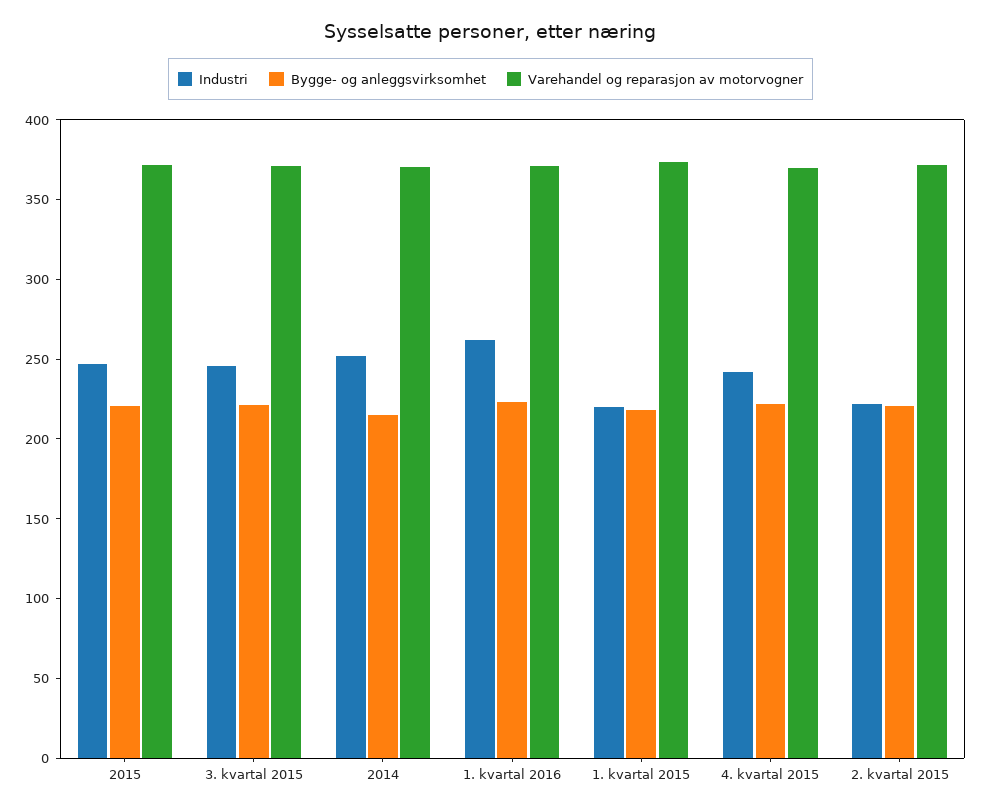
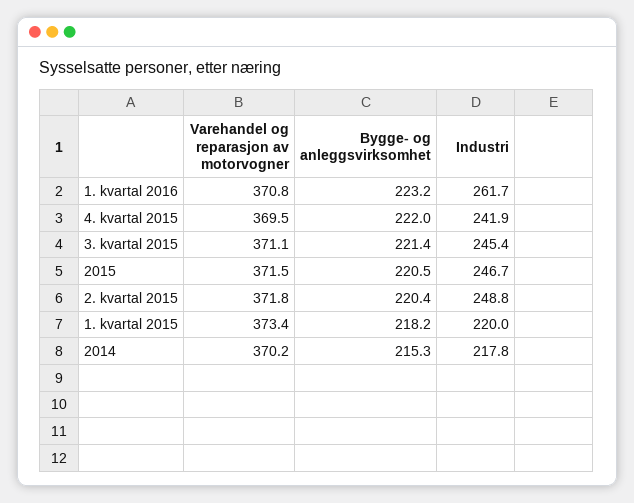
Industri, 2014: 250 -> 217.8
Industri, 2. kvartal 2015: 220 -> 248.8

